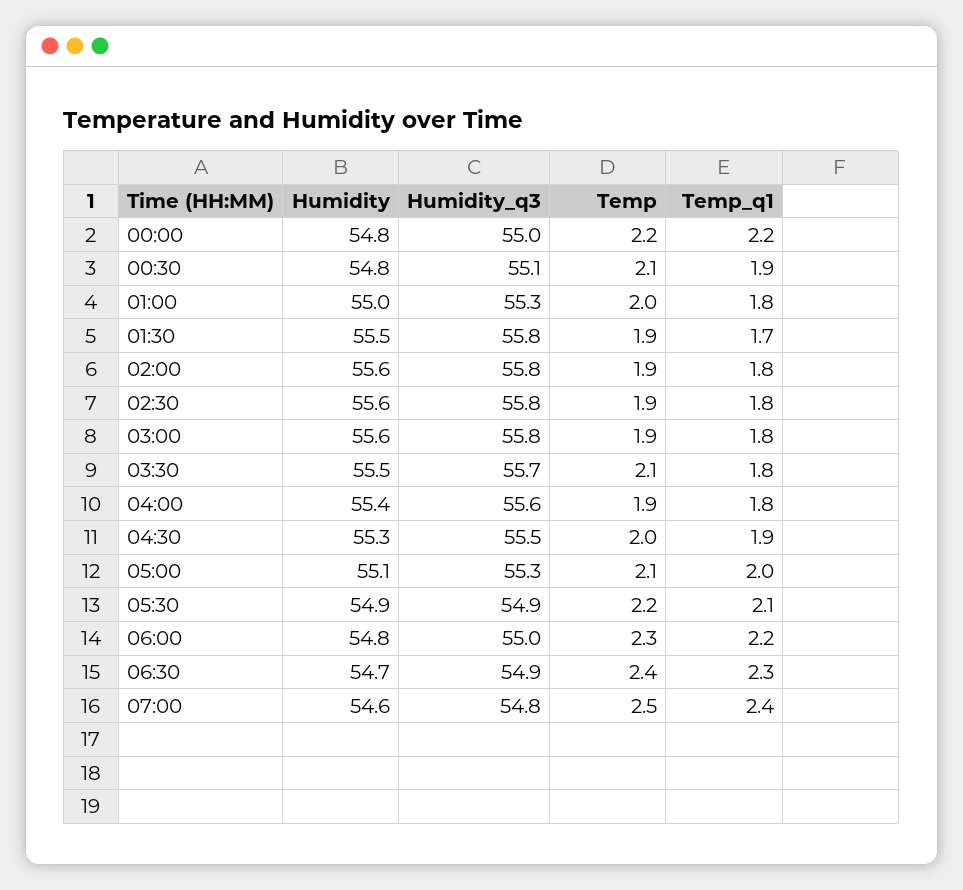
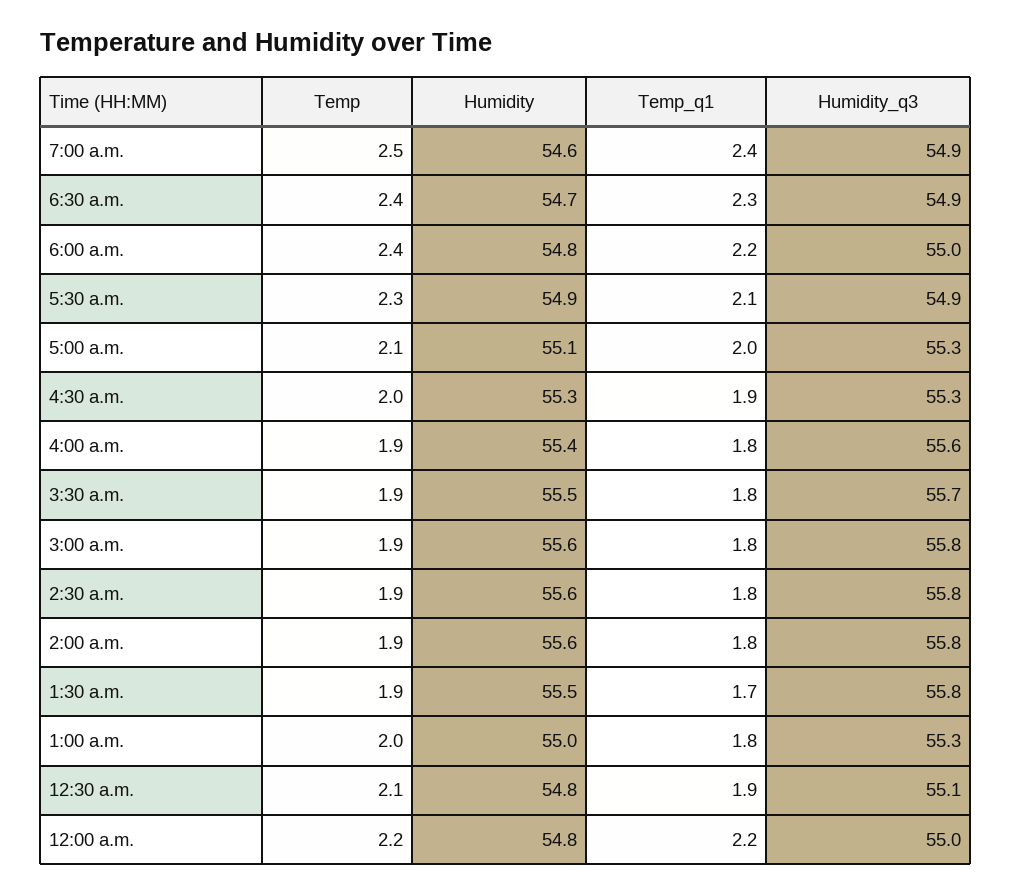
Temp, 03:30: 2.1 -> 1.9
Humidity_q3, 04:30: 55.5 -> 55.3
Temp, 05:30: 2.2 -> 2.3
Temp, 06:00: 2.3 -> 2.4
Humidity_q3, 07:00: 54.8 -> 54.9

